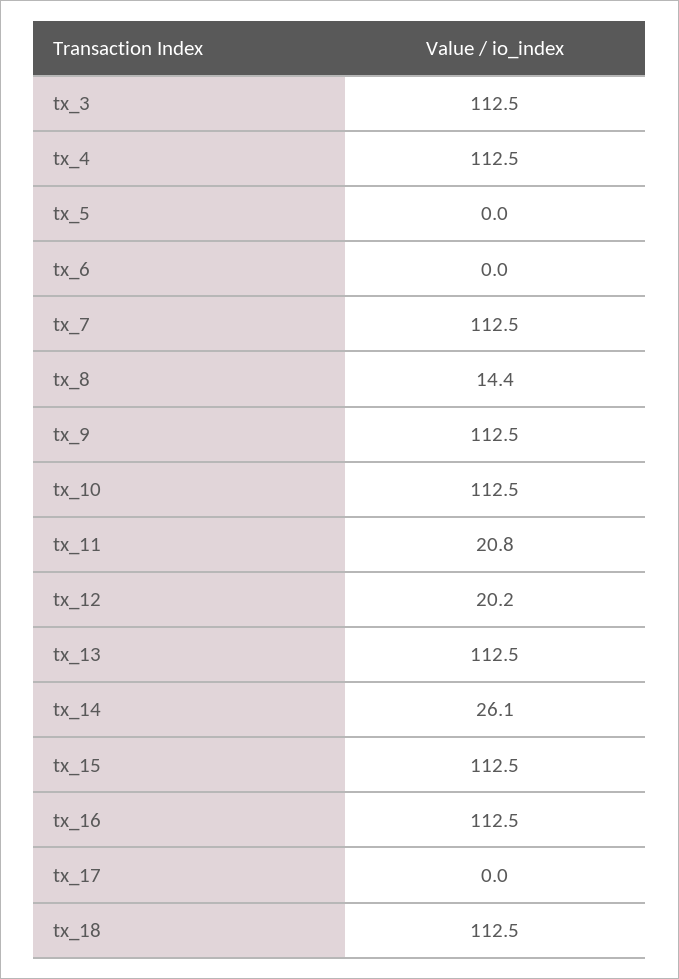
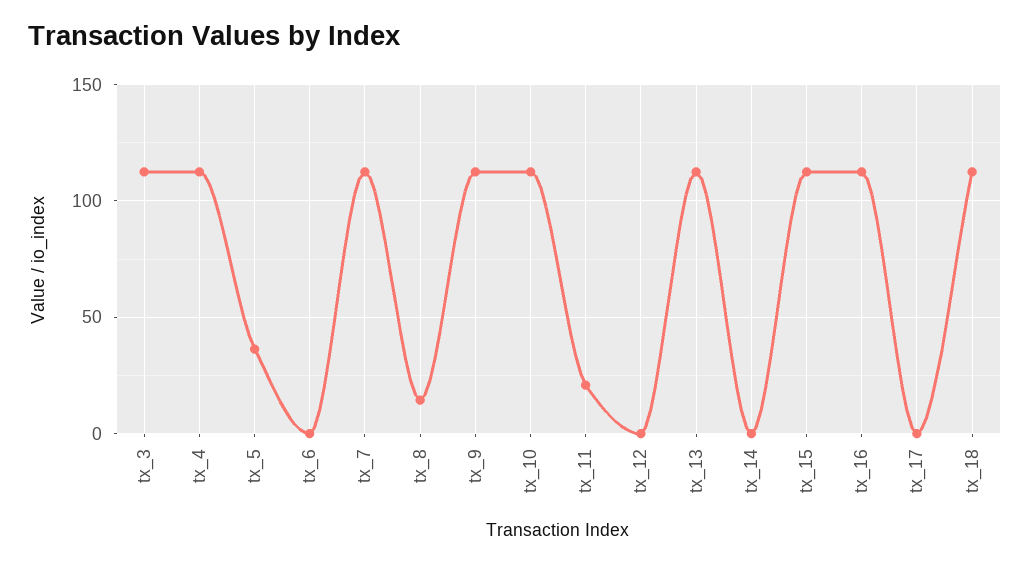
tx_5: 0 -> 35
tx_12: 20.2 -> 0
tx_14: 26.1 -> 0

